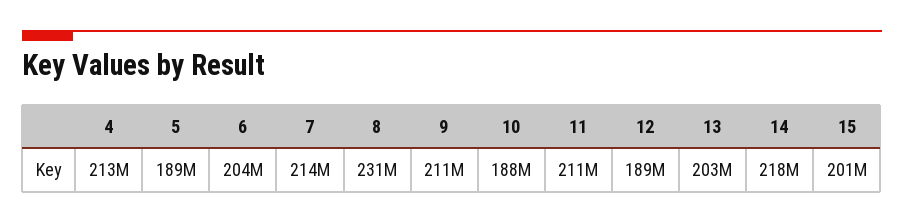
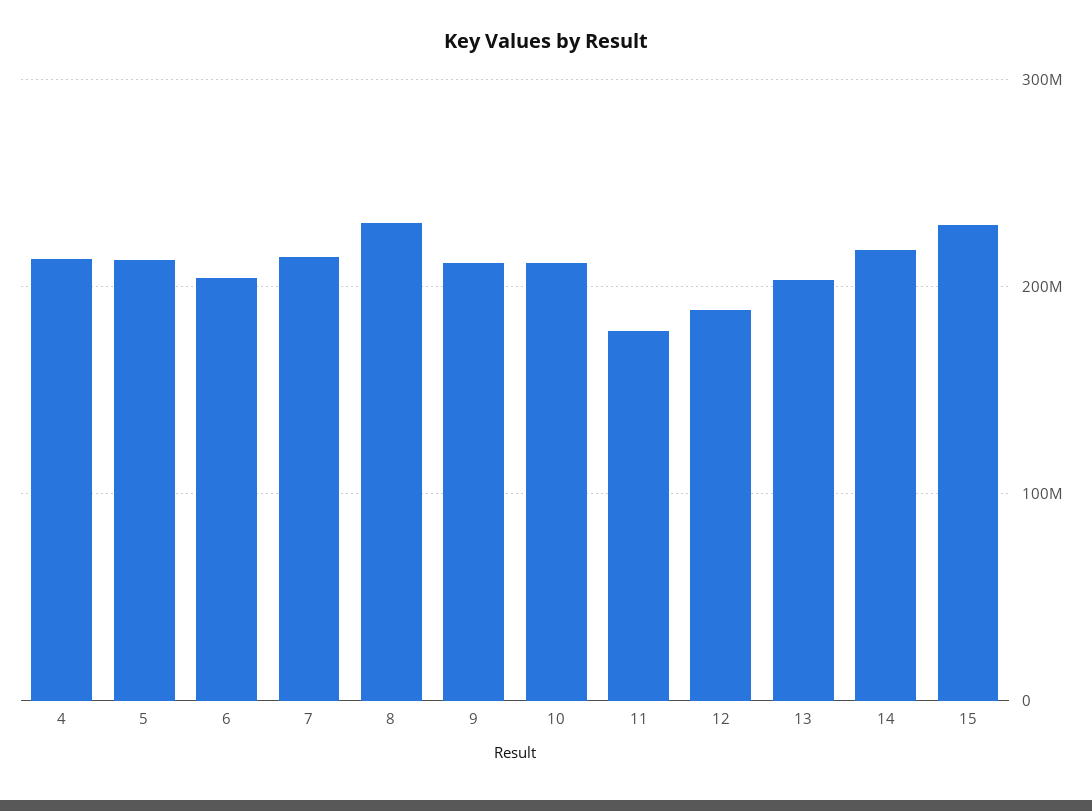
5: 189000000 -> 210000000
10: 188000000 -> 210000000
11: 211000000 -> 180000000
15: 201000000 -> 230000000

